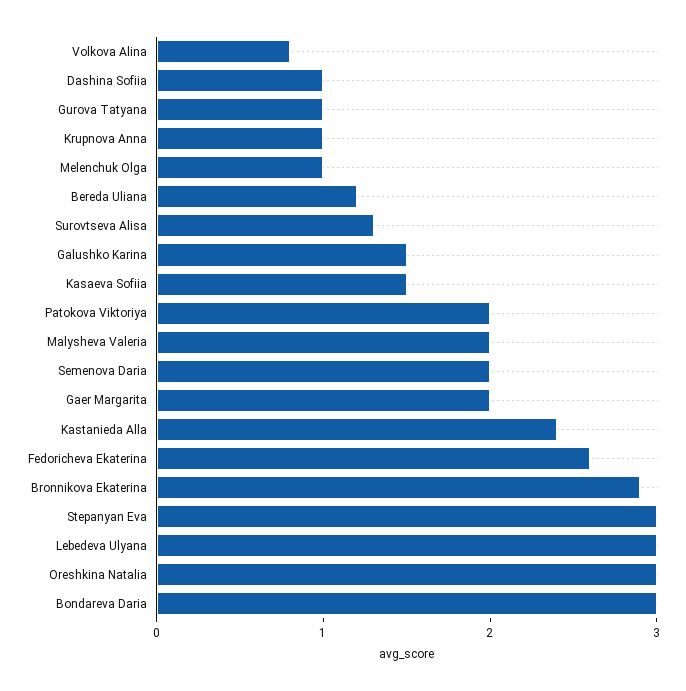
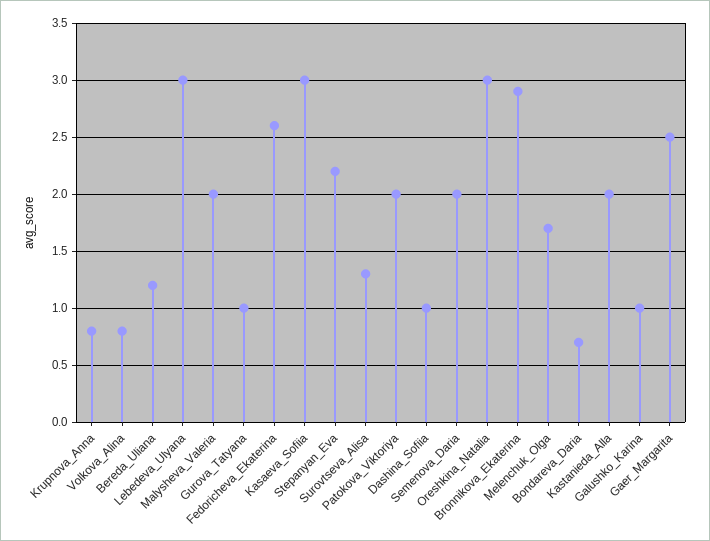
Krupnova Anna: 1 -> 0.8
Melenchuk Olga: 1 -> 1.7
Galushko Karina: 1.5 -> 1
Kasaeva Sofiia: 1.5 -> 3
Gaer Margarita: 2 -> 2.5
Kastanieda Alla: 2.4 -> 2
Stepanyan Eva: 3 -> 2.2
Bondareva Daria: 3 -> 0.7

